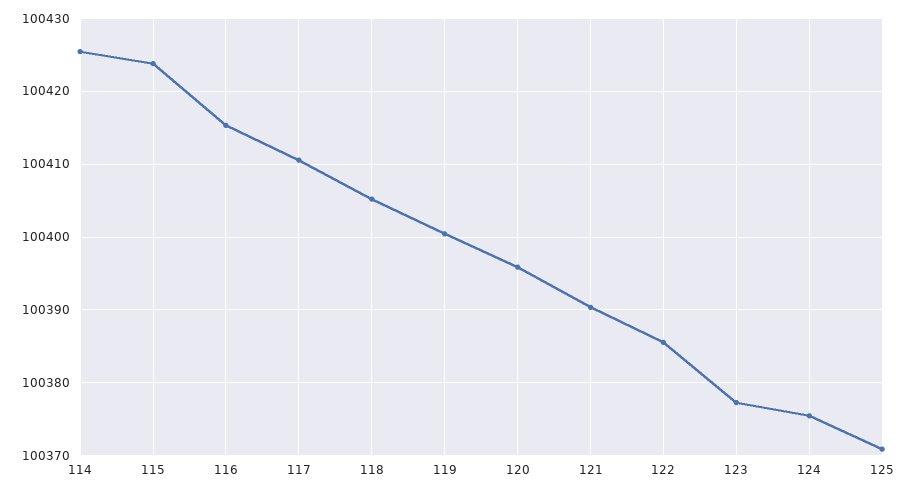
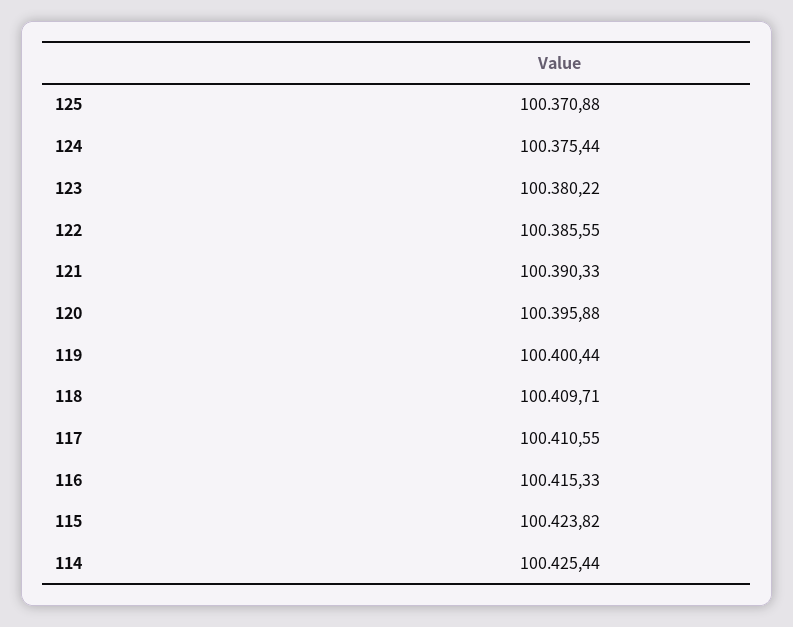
118: 100405 -> 100409.71
123: 100377 -> 100380.22

